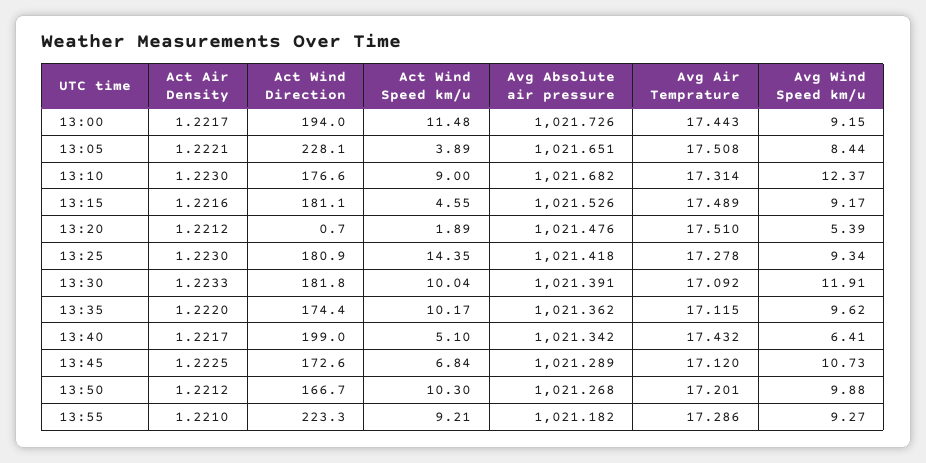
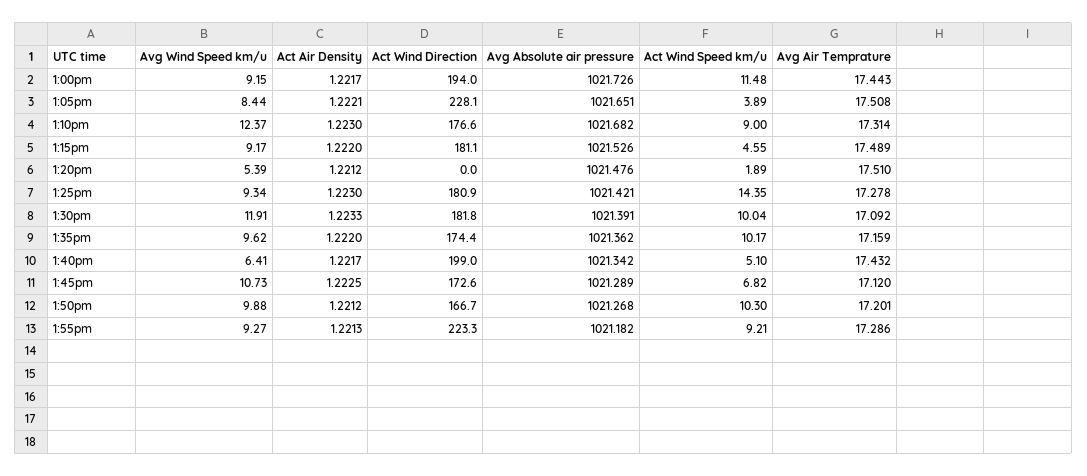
Act Air Density, 13:15: 1.2216 -> 1.222
Act Wind Direction, 13:20: 0.7 -> 0
Avg Absolute air pressure, 13:25: 1021.418 -> 1021.421
Avg Air Temprature, 13:35: 17.115 -> 17.159
Act Wind Speed km/u, 13:45: 6.84 -> 6.82
Act Air Density, 13:55: 1.221 -> 1.2213

